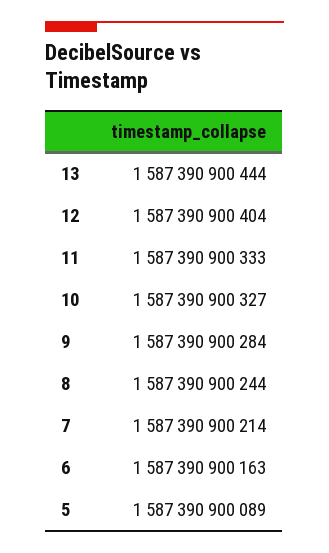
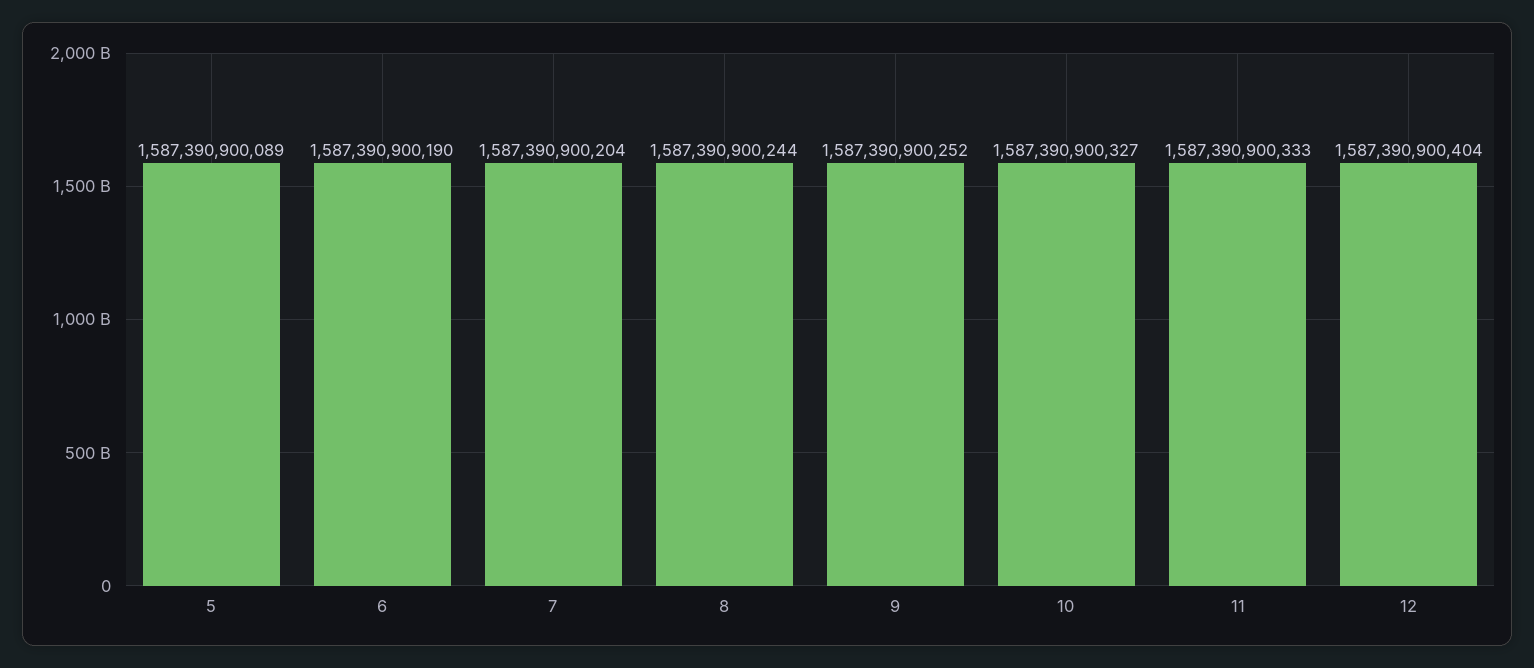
13: 1587390900444 -> none
9: 1587390900284 -> 1587390900252
7: 1587390900214 -> 1587390900204
6: 1587390900163 -> 1587390900190

